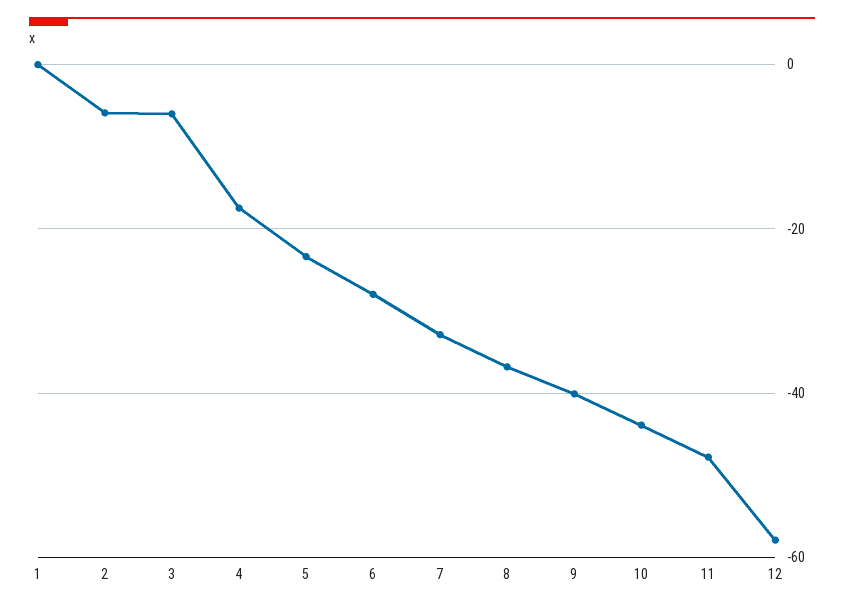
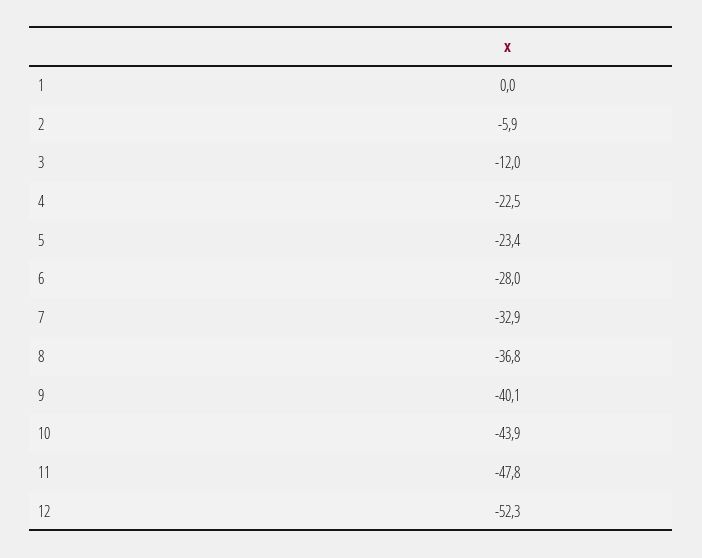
3: -6 -> -12
4: -18 -> -22.5
12: -58 -> -52.3

